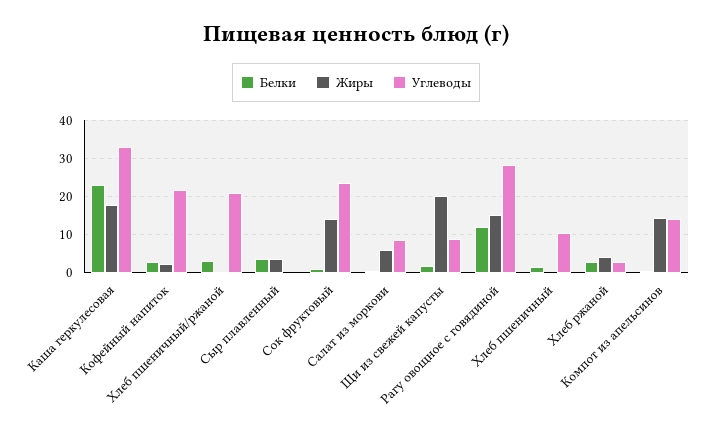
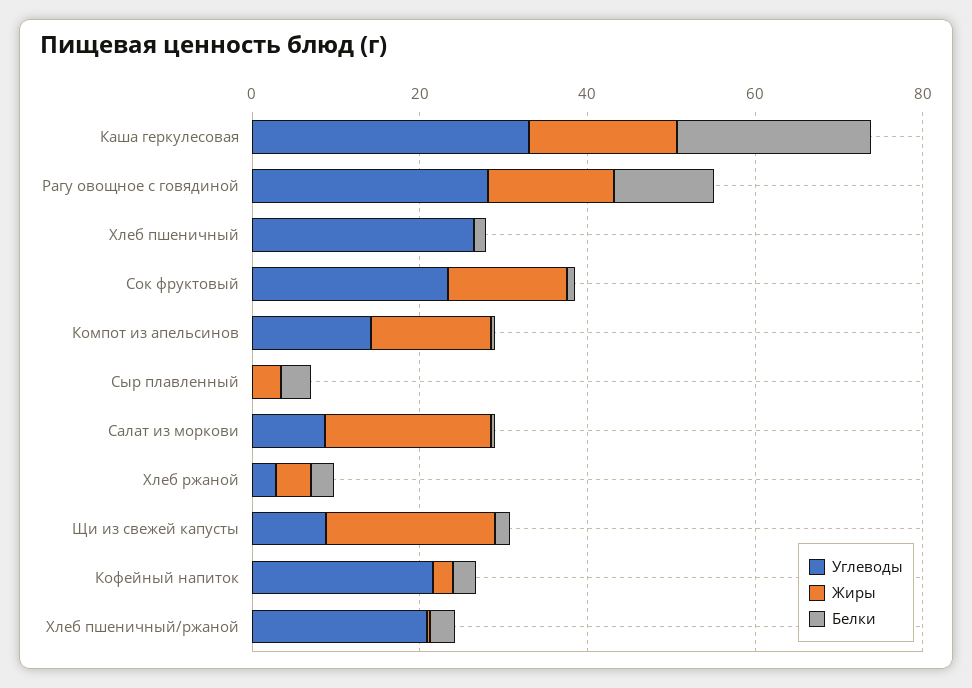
Жиры, Салат из моркови: 6 -> 20
Углеводы, Хлеб пшеничный: 10 -> 25

